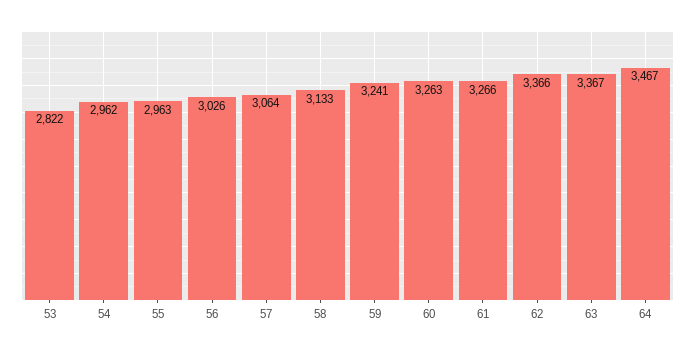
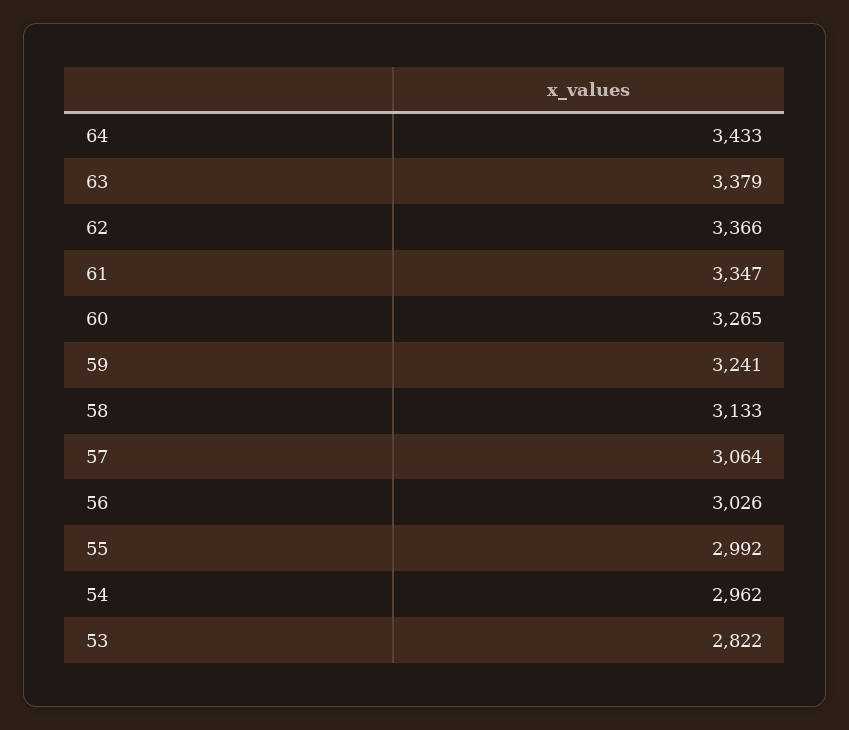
55: 2963 -> 2992
60: 3263 -> 3265
61: 3266 -> 3347
63: 3367 -> 3379
64: 3467 -> 3433

